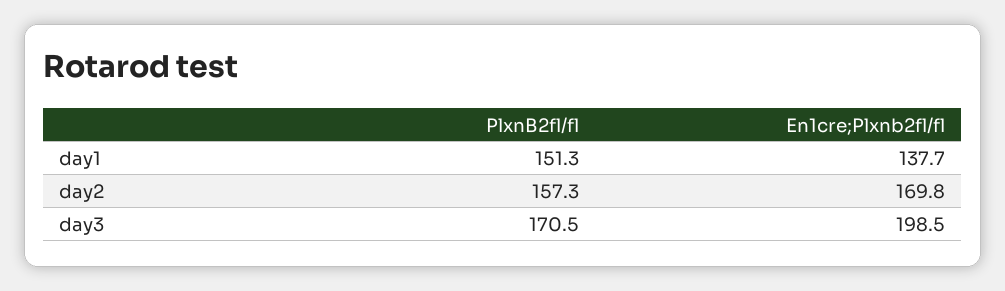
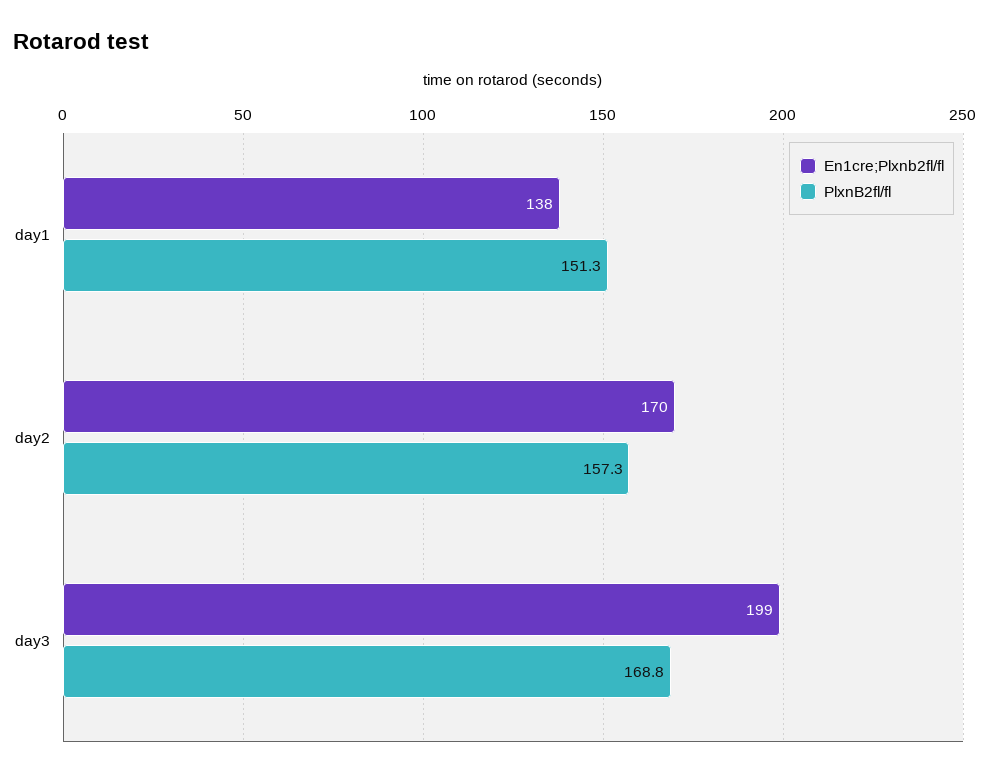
PlxnB2fl/fl, day3: 170.5 -> 168.8

